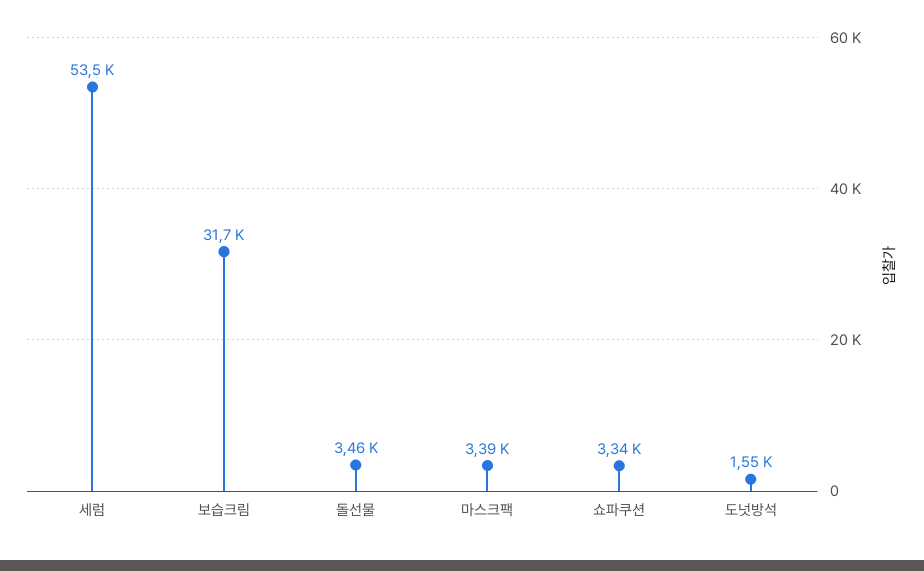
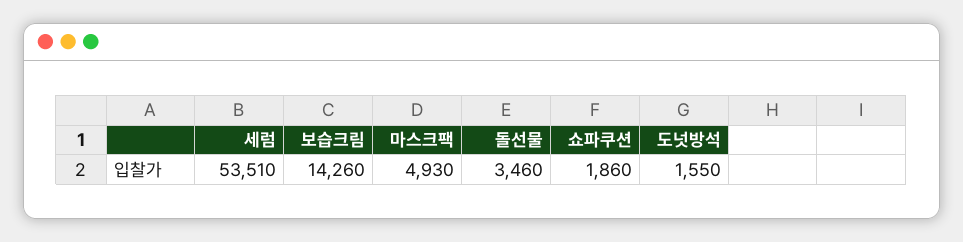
보습크림: 31700 -> 14260
마스크팩: 3390 -> 4930
쇼파쿠션: 3340 -> 1860

